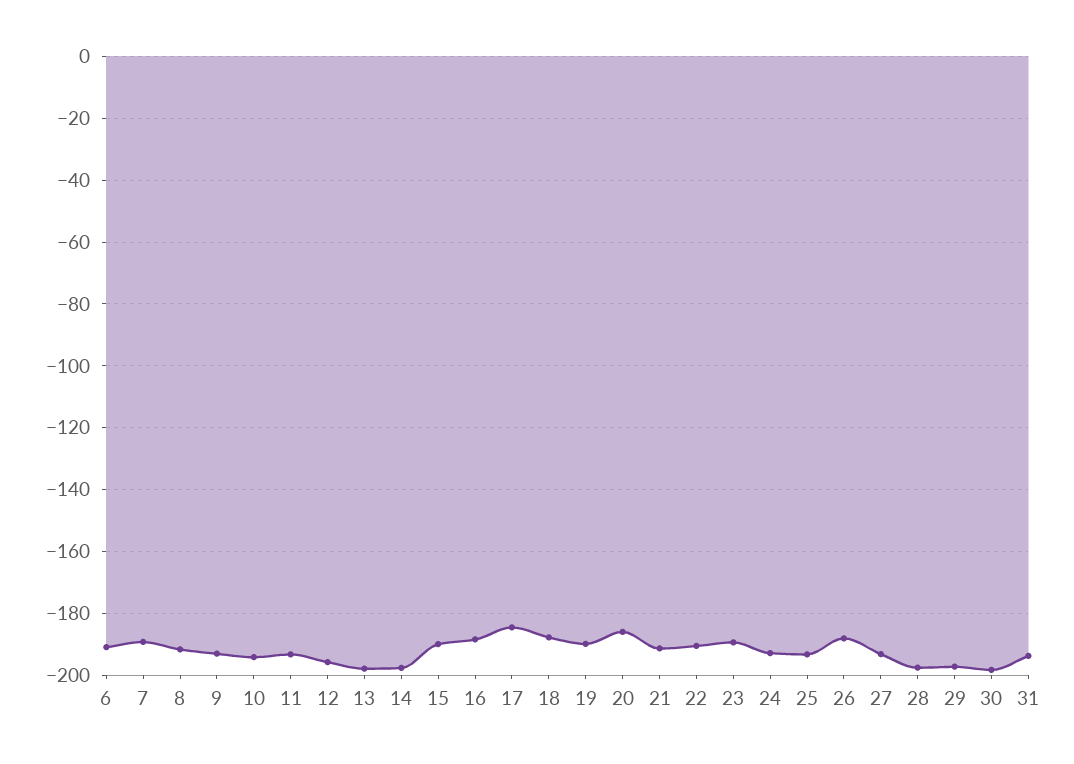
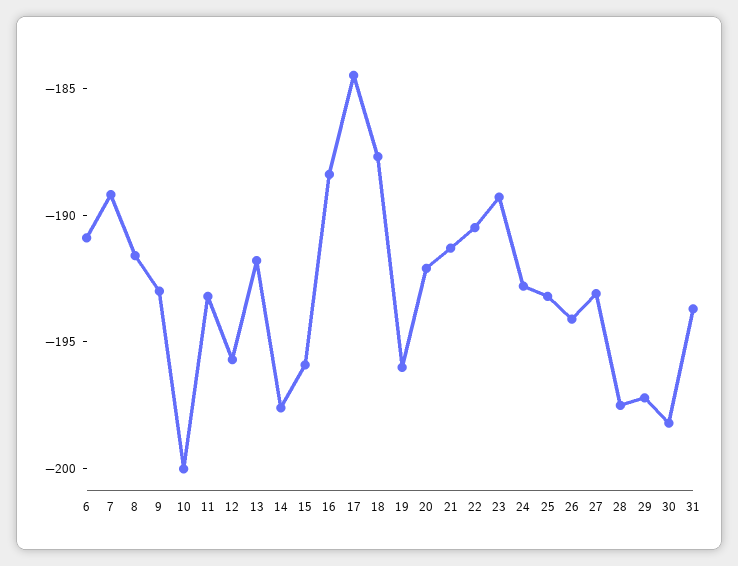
10: -194 -> -200
13: -198 -> -192
15: -190 -> -196
19: -190 -> -196
20: -186 -> -192
26: -188 -> -194

